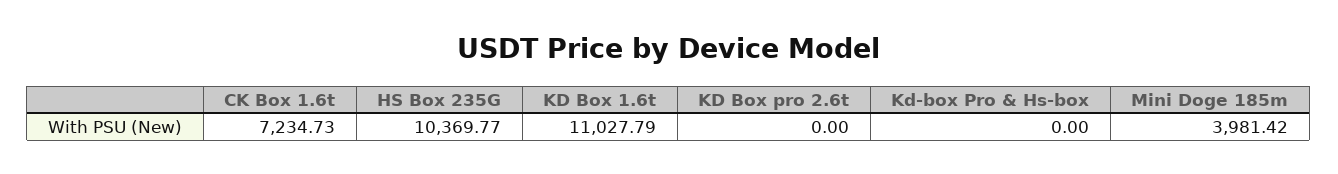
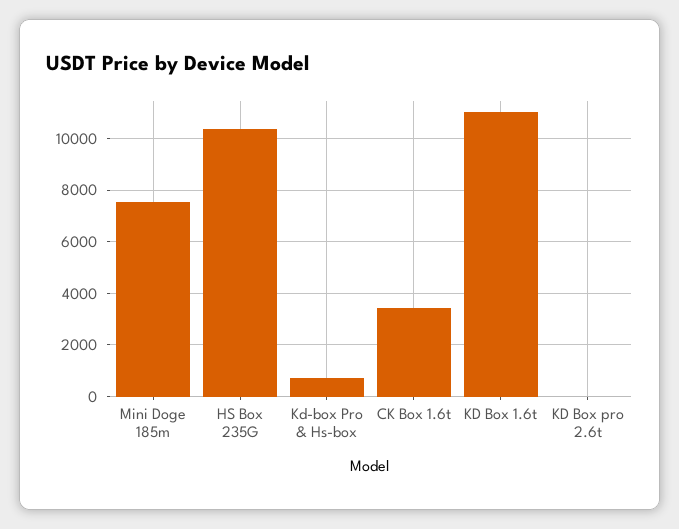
CK Box 1.6t: 7234.73 -> 3500
Kd-box Pro & Hs-box: 0 -> 750
Mini Doge 185m: 3981.42 -> 7500

